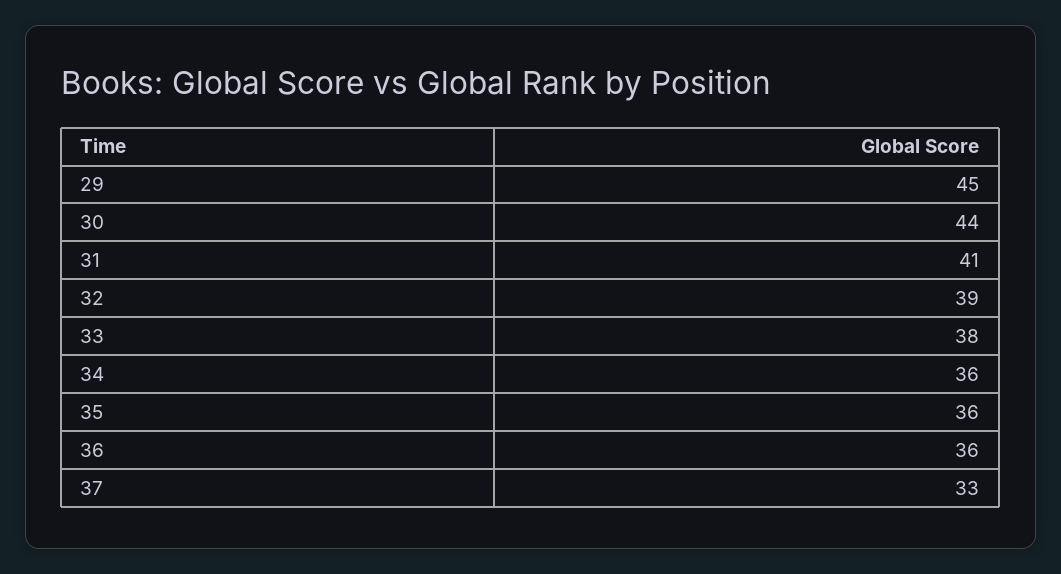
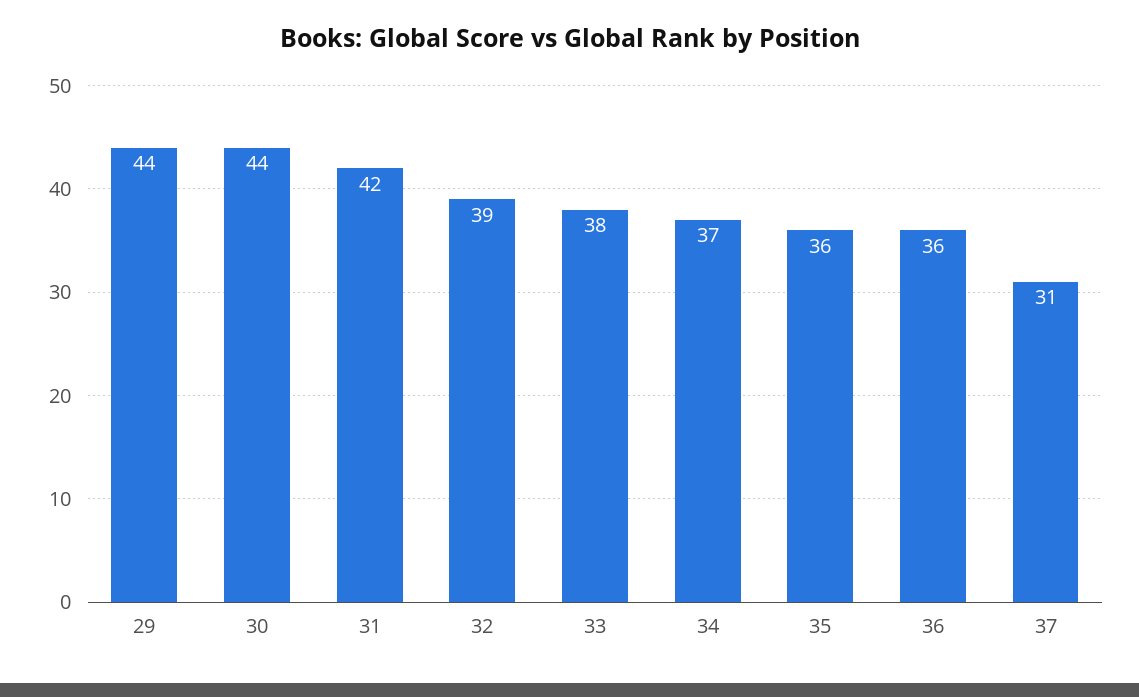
29: 45 -> 44
31: 41 -> 42
34: 36 -> 37
37: 33 -> 31

